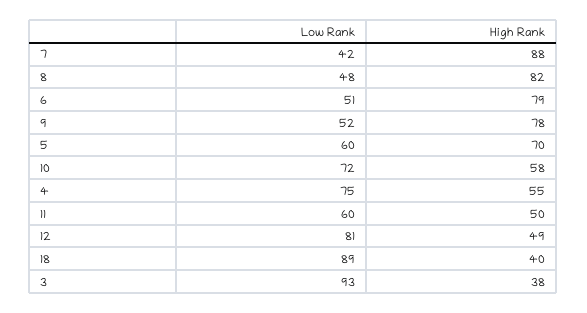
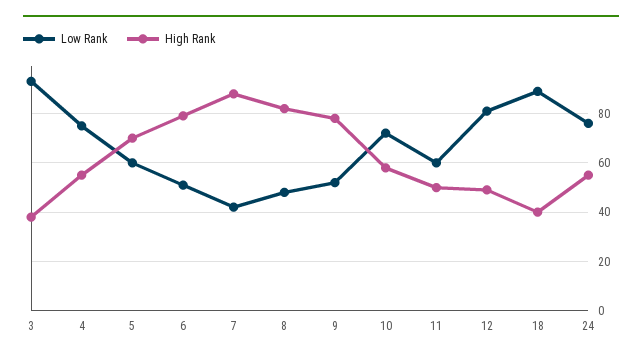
Low Rank, 24: none -> 75
High Rank, 24: none -> 55

